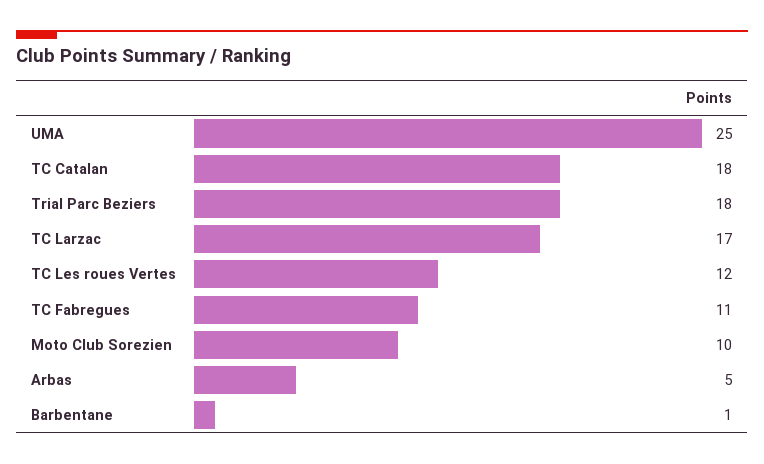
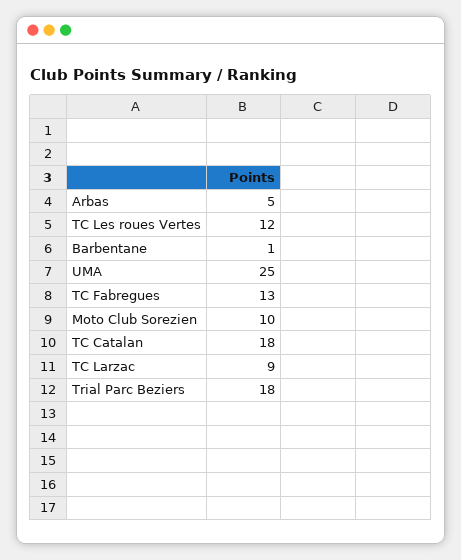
TC Larzac: 17 -> 9
TC Fabregues: 11 -> 13

